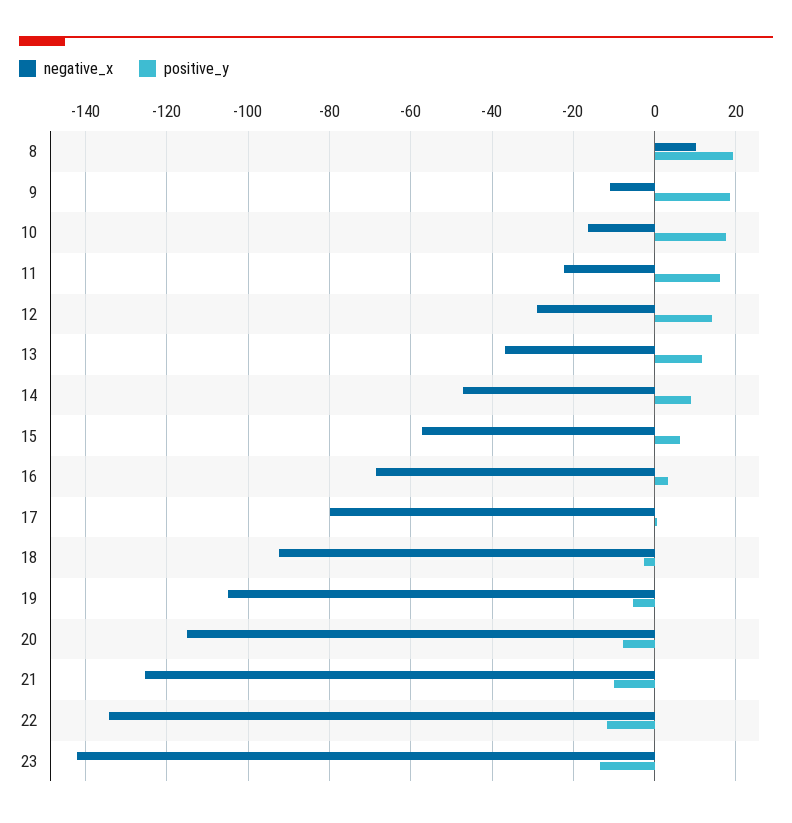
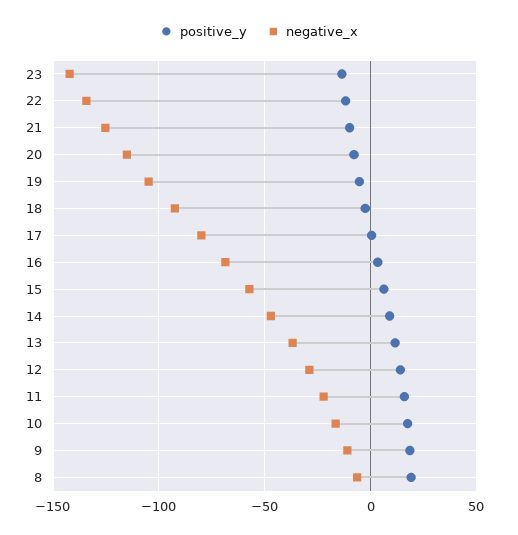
negative_x, 8: 10 -> -5

